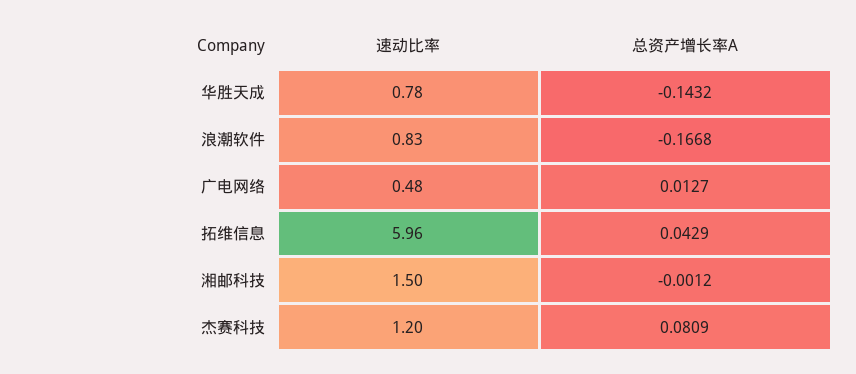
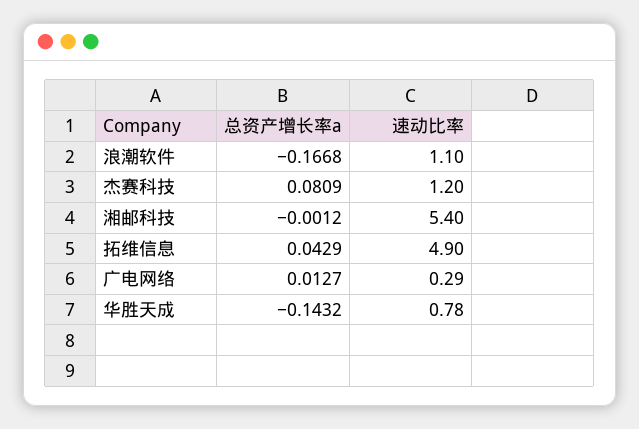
速动比率, 浪潮软件: 0.83 -> 1.1
速动比率, 广电网络: 0.48 -> 0.29
速动比率, 拓维信息: 5.96 -> 4.9
速动比率, 湘邮科技: 1.5 -> 5.4

